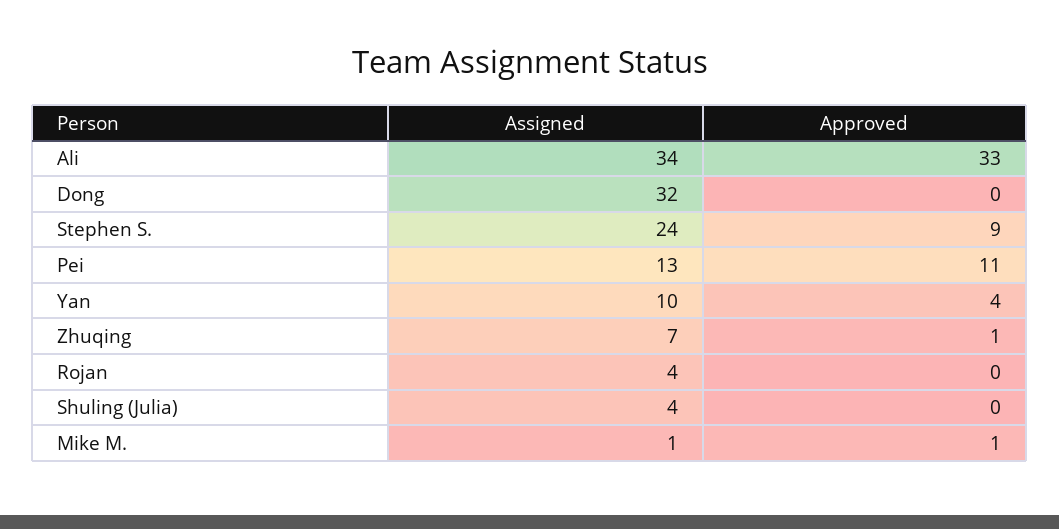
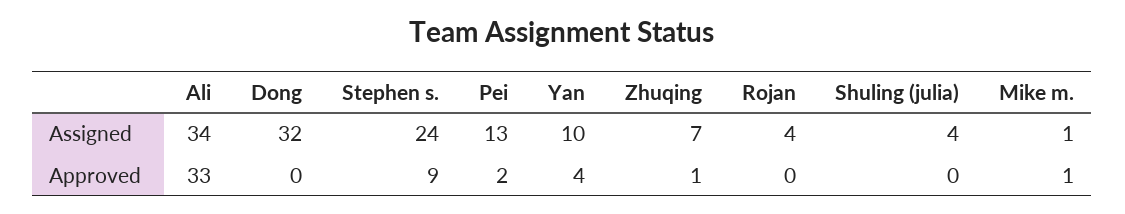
Approved, Pei: 11 -> 2

